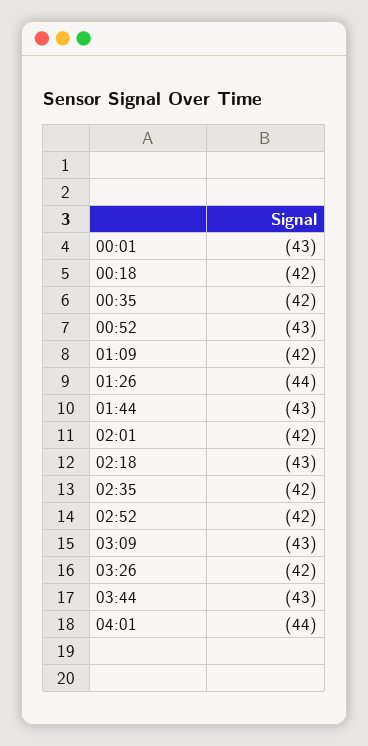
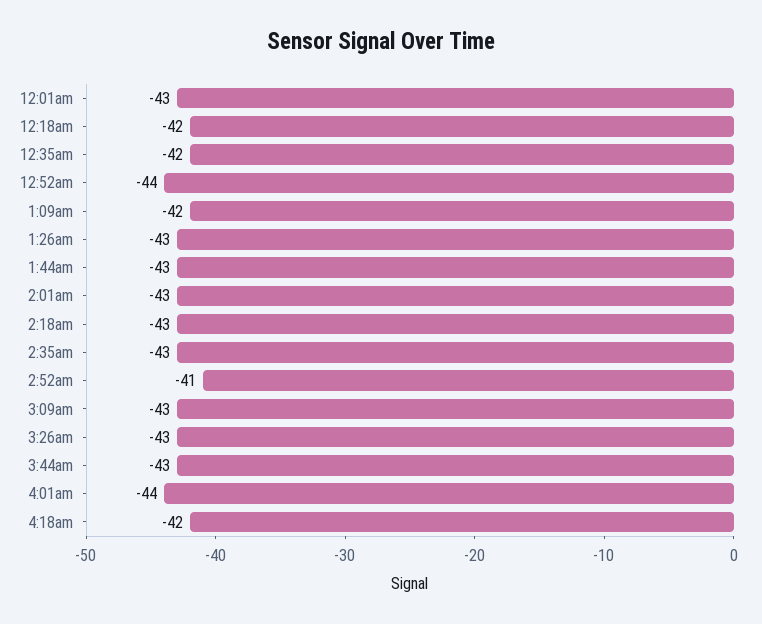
00:52: -43 -> -44
01:26: -44 -> -43
02:01: -42 -> -43
02:35: -42 -> -43
02:52: -42 -> -41
03:26: -42 -> -43
4:18am: none -> -42

